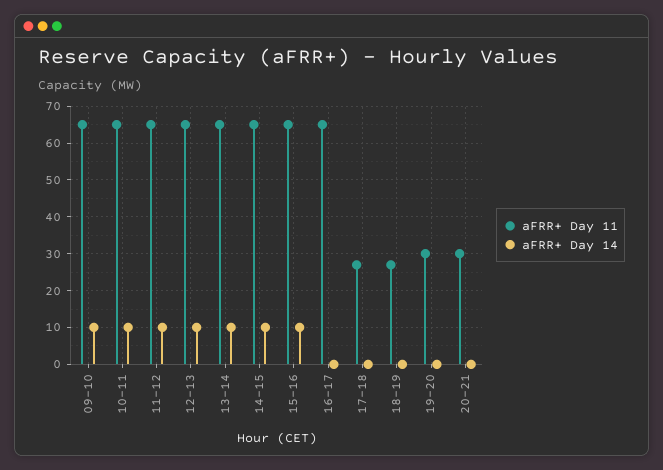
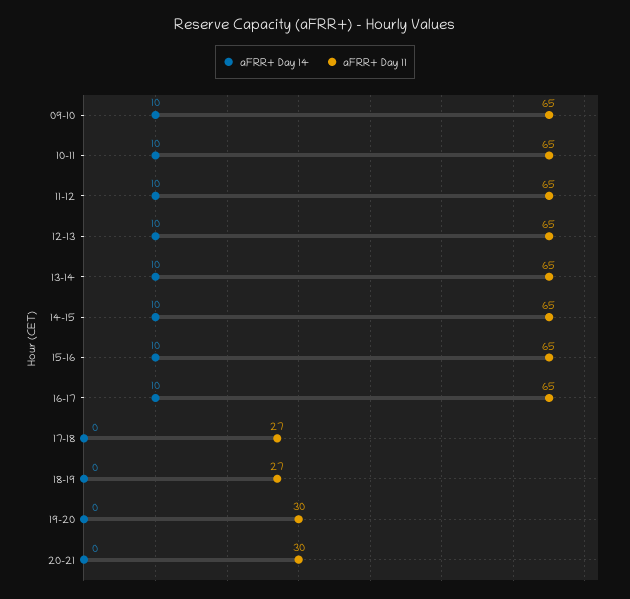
aFRR+ Day 14, 16-17: 0 -> 10

